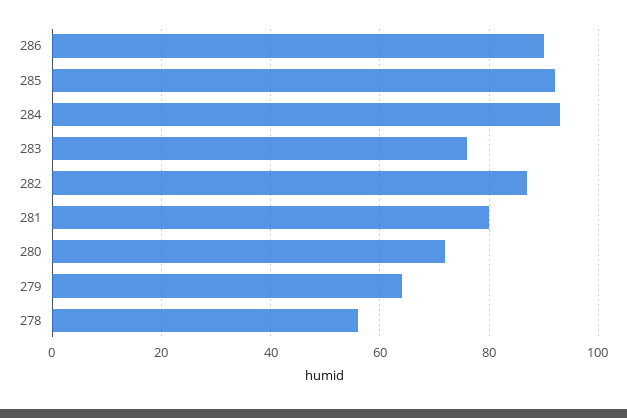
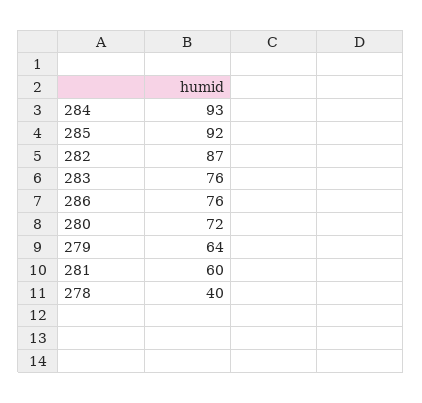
286: 90 -> 76
281: 80 -> 60
278: 55 -> 40

